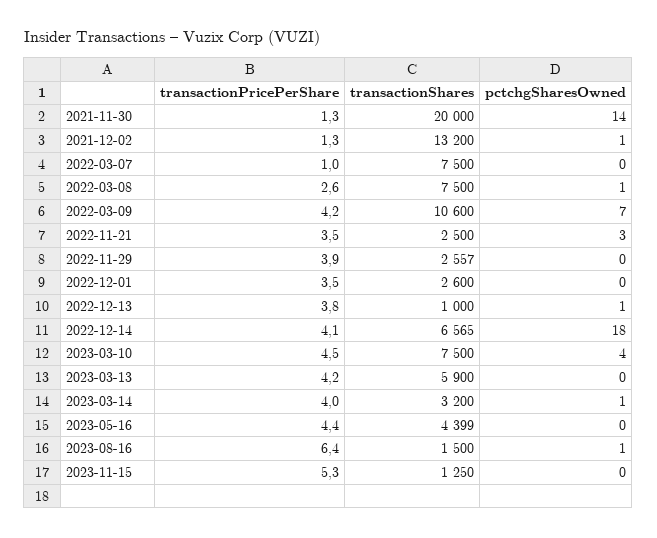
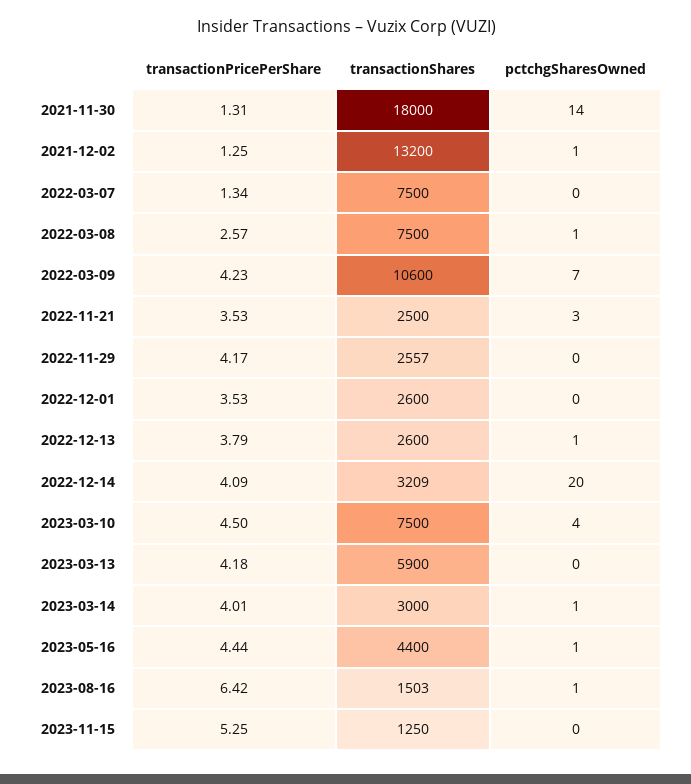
transactionShares, 2021-11-30: 20000 -> 18000
transactionPricePerShare, 2022-03-07: 1 -> 1.34
transactionPricePerShare, 2022-11-29: 3.9 -> 4.17
transactionShares, 2022-12-13: 1000 -> 2600
transactionShares, 2022-12-14: 6565 -> 3209
pctchgSharesOwned, 2022-12-14: 18 -> 20
transactionShares, 2023-03-14: 3200 -> 3000
transactionShares, 2023-05-16: 4399 -> 4400
pctchgSharesOwned, 2023-05-16: 0 -> 1
transactionShares, 2023-08-16: 1500 -> 1503

